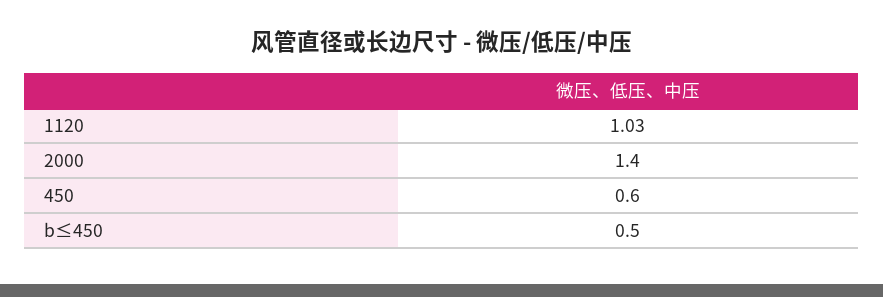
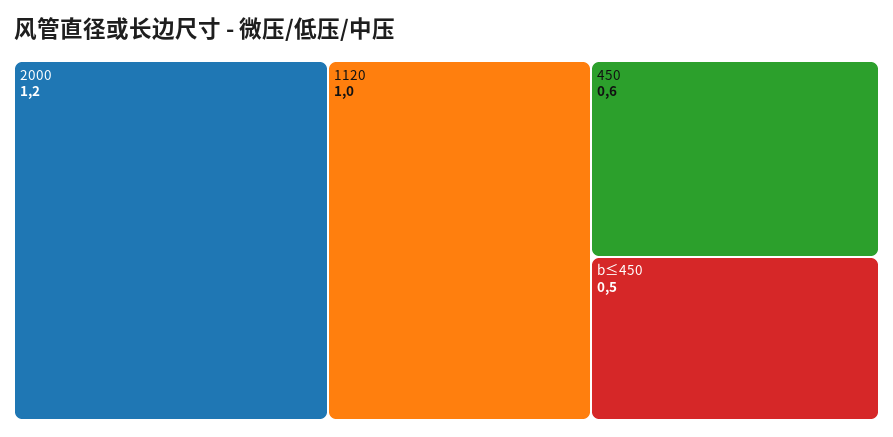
1120: 1.03 -> 1
2000: 1.4 -> 1.2

